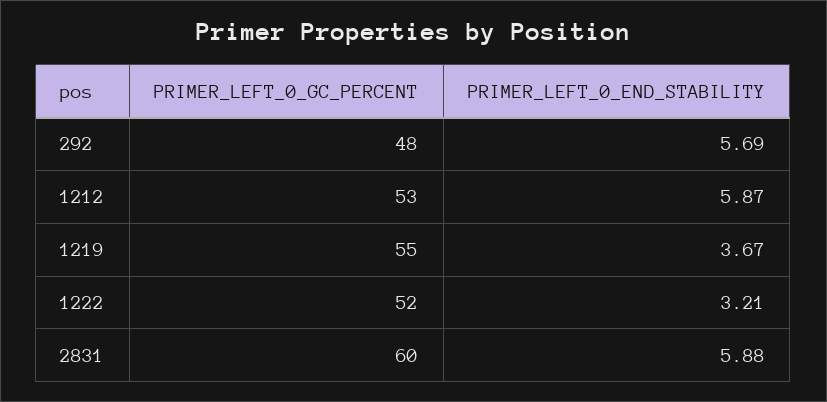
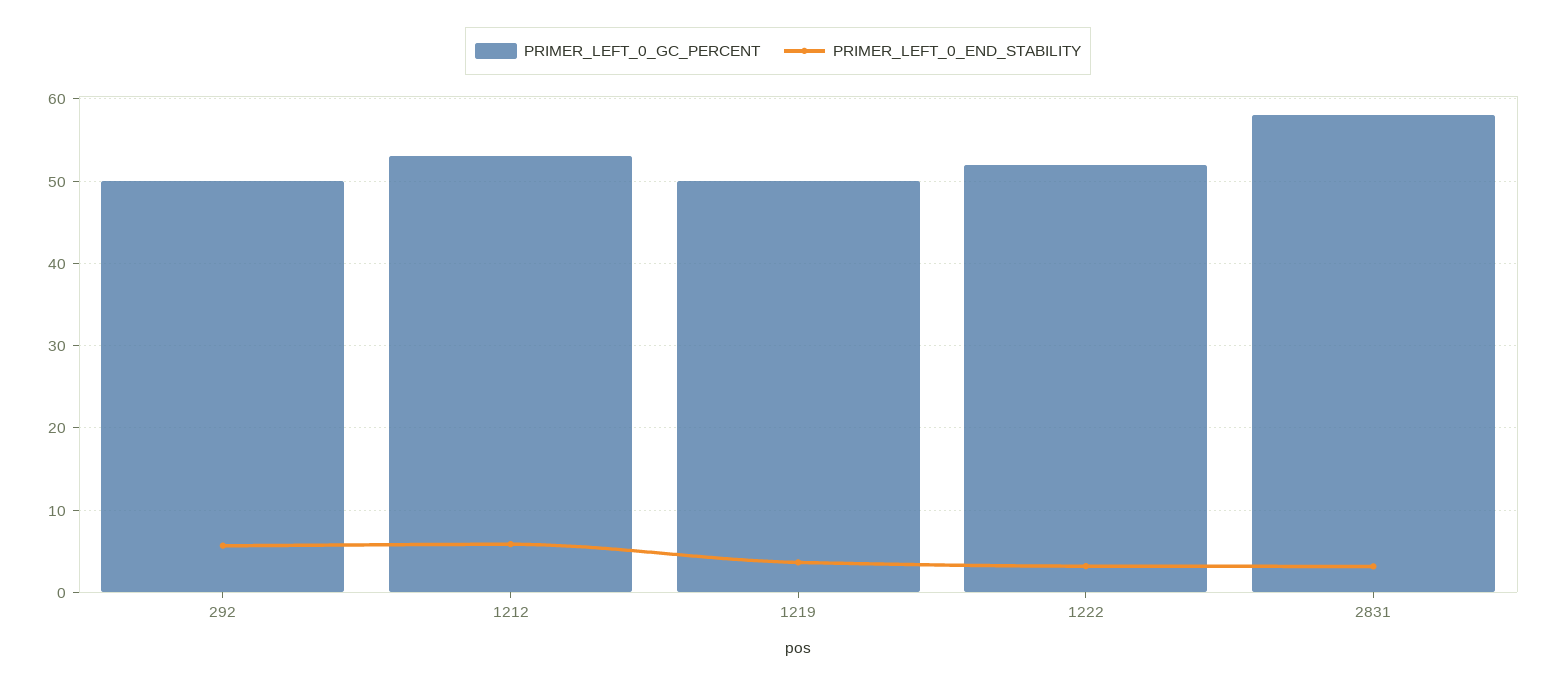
PRIMER_LEFT_0_GC_PERCENT, 292: 48 -> 50
PRIMER_LEFT_0_GC_PERCENT, 1219: 55 -> 50
PRIMER_LEFT_0_GC_PERCENT, 2831: 60 -> 58
PRIMER_LEFT_0_END_STABILITY, 2831: 5.88 -> 3

